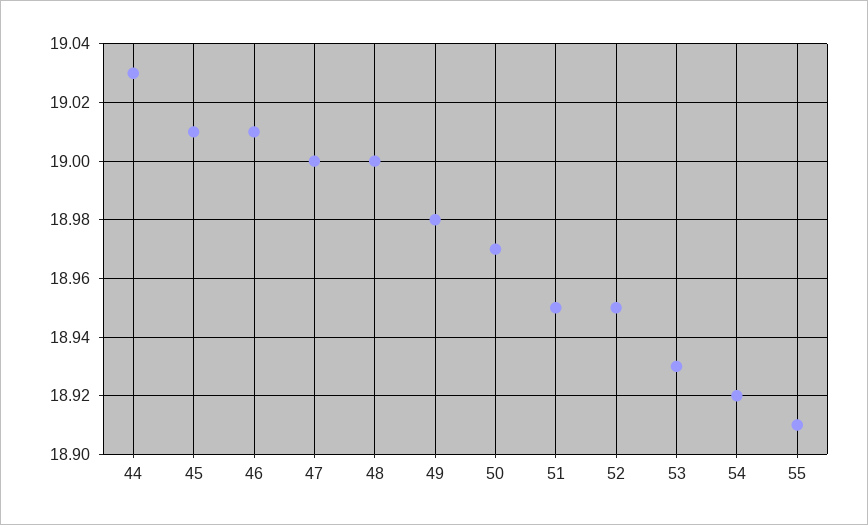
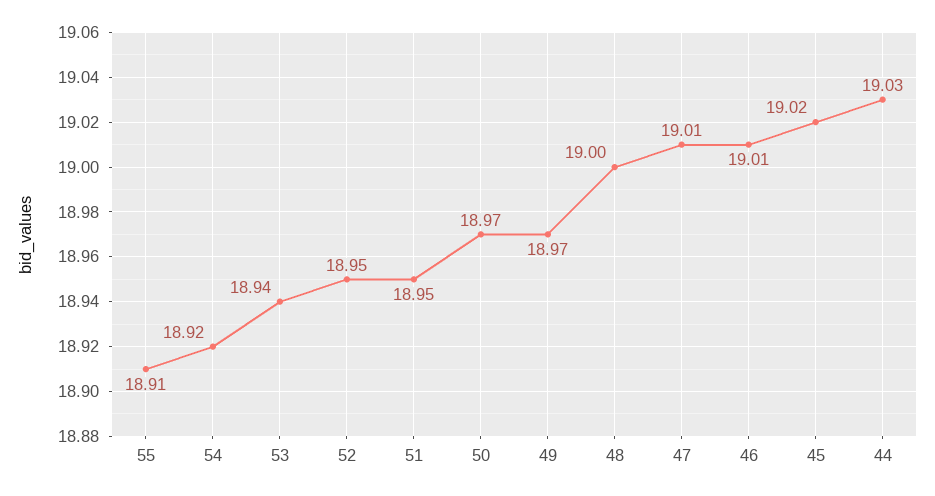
45: 19.01 -> 19.02
47: 19 -> 19.01
49: 18.98 -> 18.97
53: 18.93 -> 18.94

